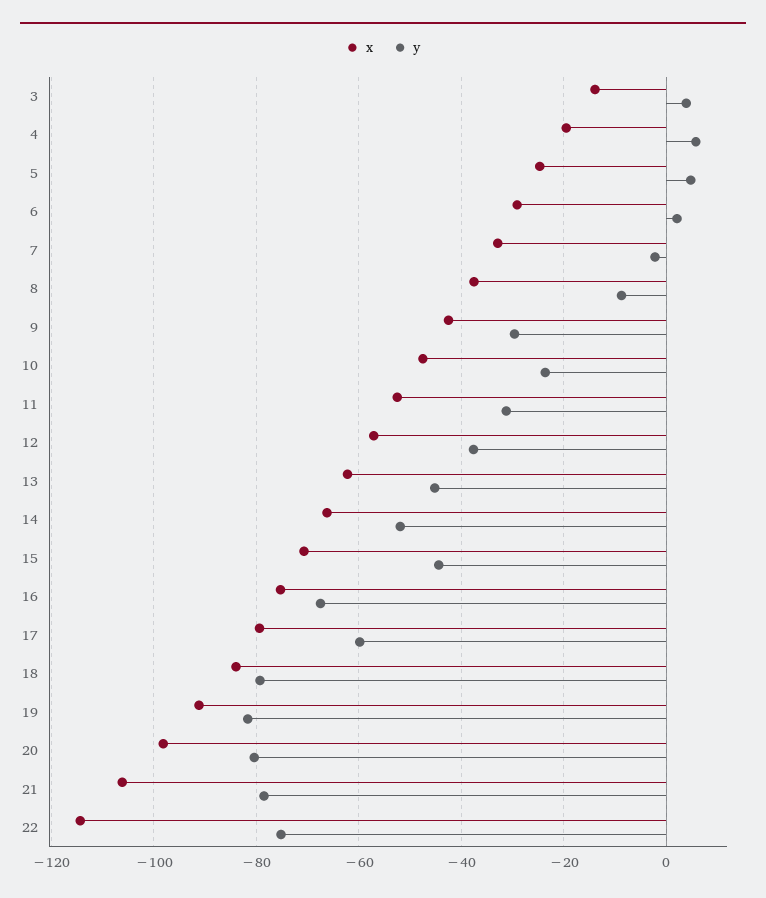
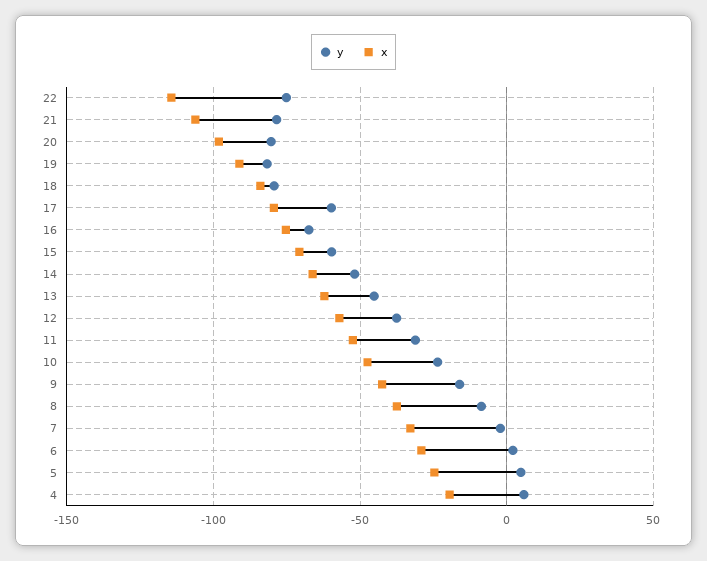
x, 3: -14 -> none
y, 3: 4 -> none
y, 9: -30 -> -15
y, 15: -44 -> -60

